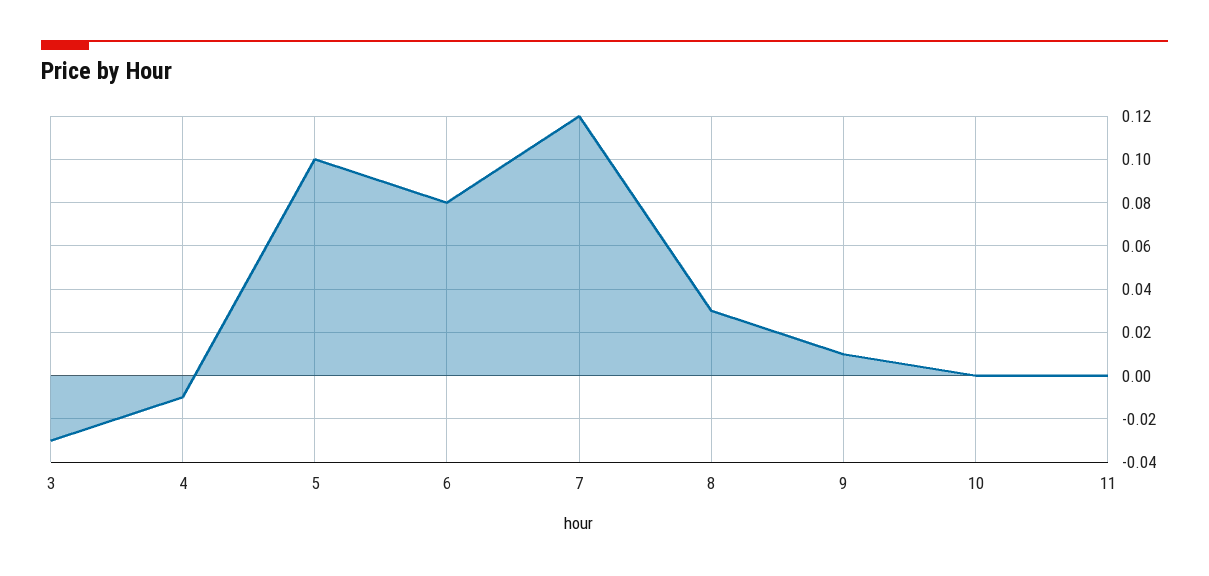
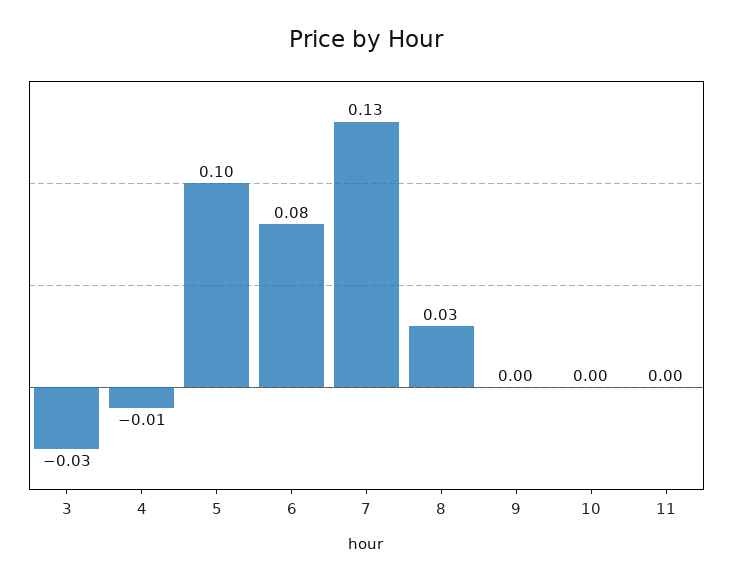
7: 0.12 -> 0.13
9: 0.01 -> 0

